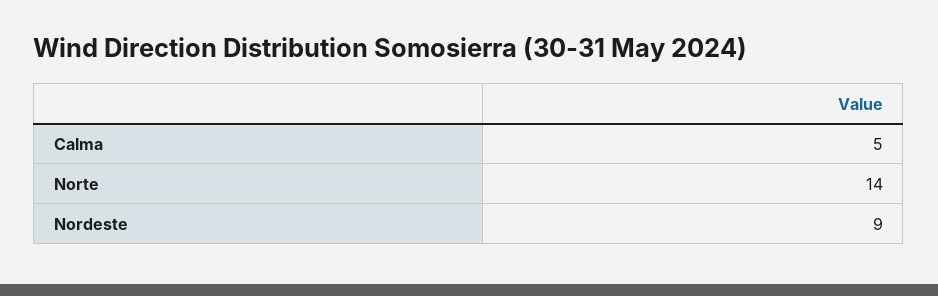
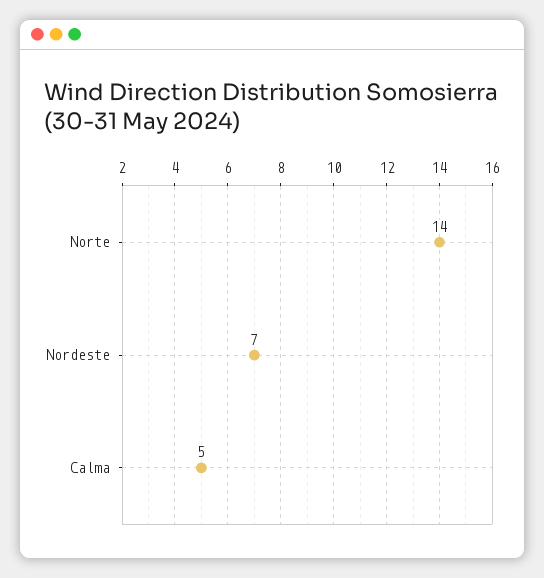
Nordeste: 9 -> 7

